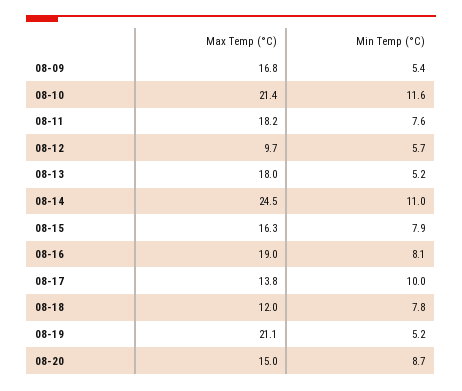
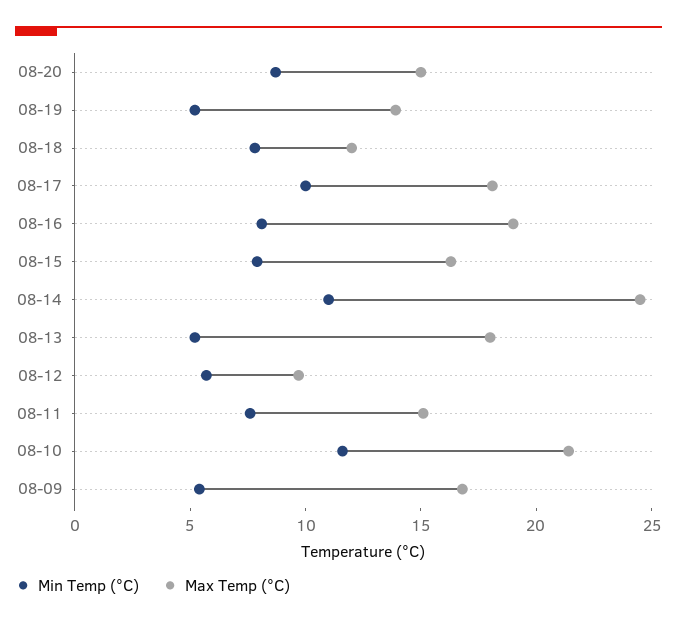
Max Temp (°C), 08-11: 18.2 -> 15
Max Temp (°C), 08-17: 13.8 -> 18
Max Temp (°C), 08-19: 21.1 -> 14

